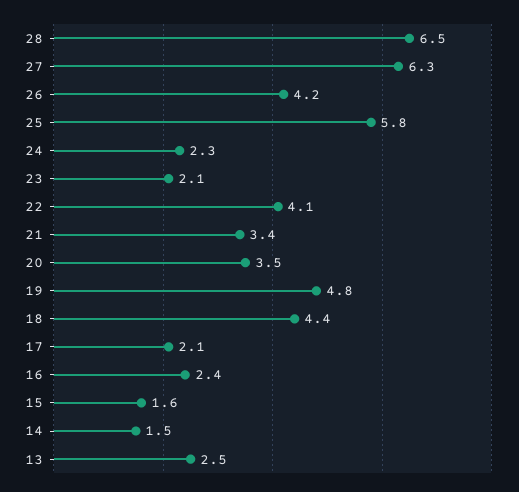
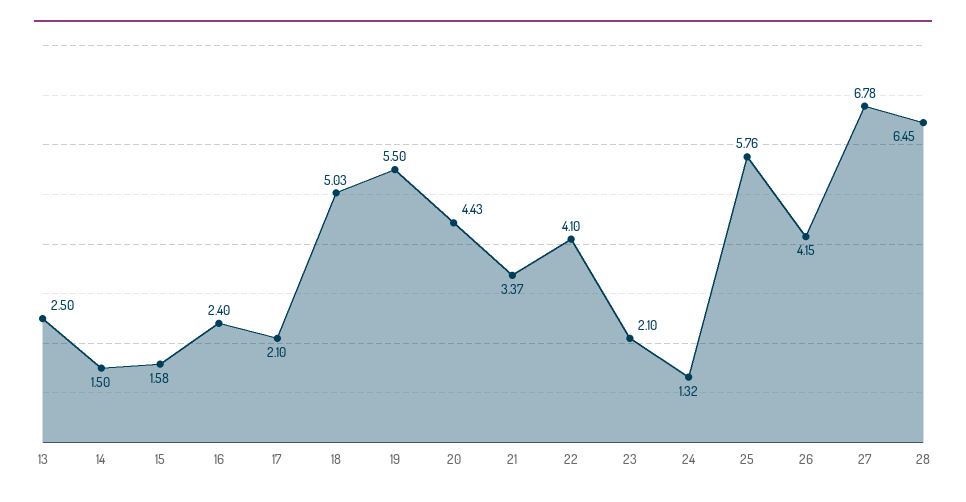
27: 6.3 -> 6.78
24: 2.3 -> 1.32
20: 3.5 -> 4.43
19: 4.8 -> 5.5
18: 4.4 -> 5.03

